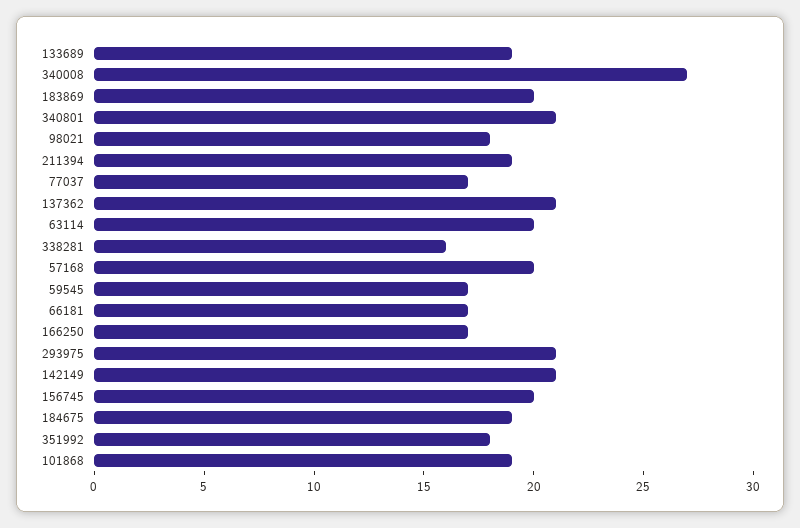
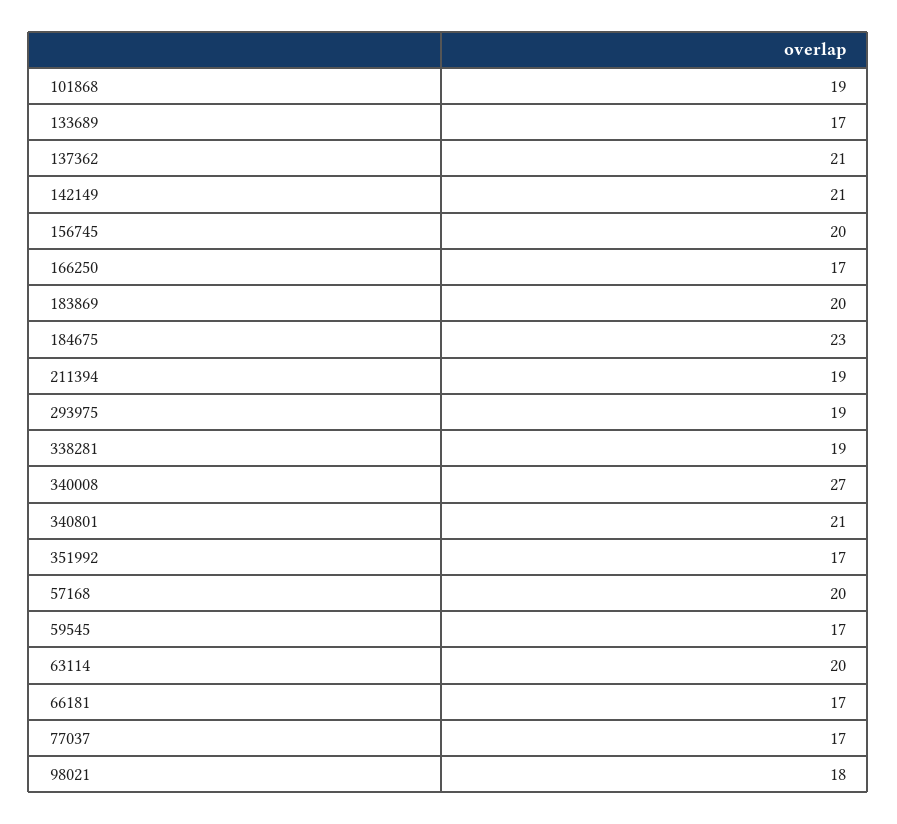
133689: 19 -> 17
338281: 16 -> 19
293975: 21 -> 19
184675: 19 -> 23
351992: 18 -> 17

